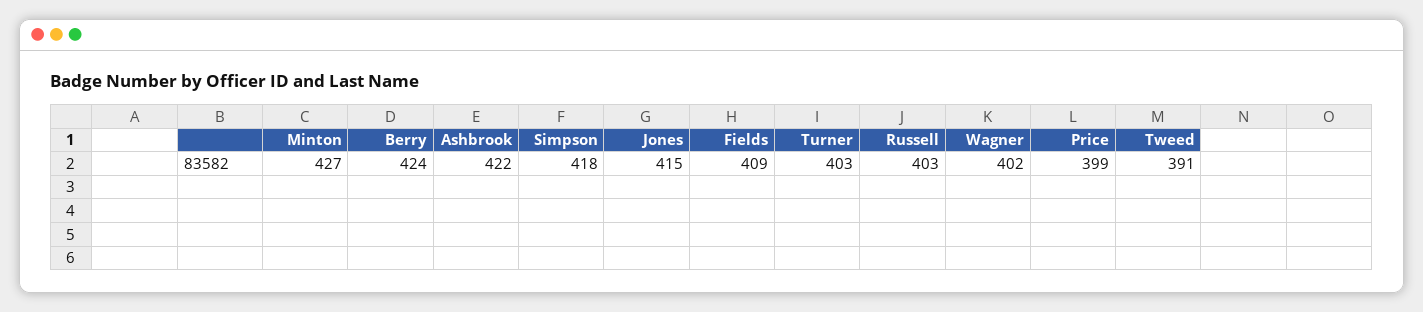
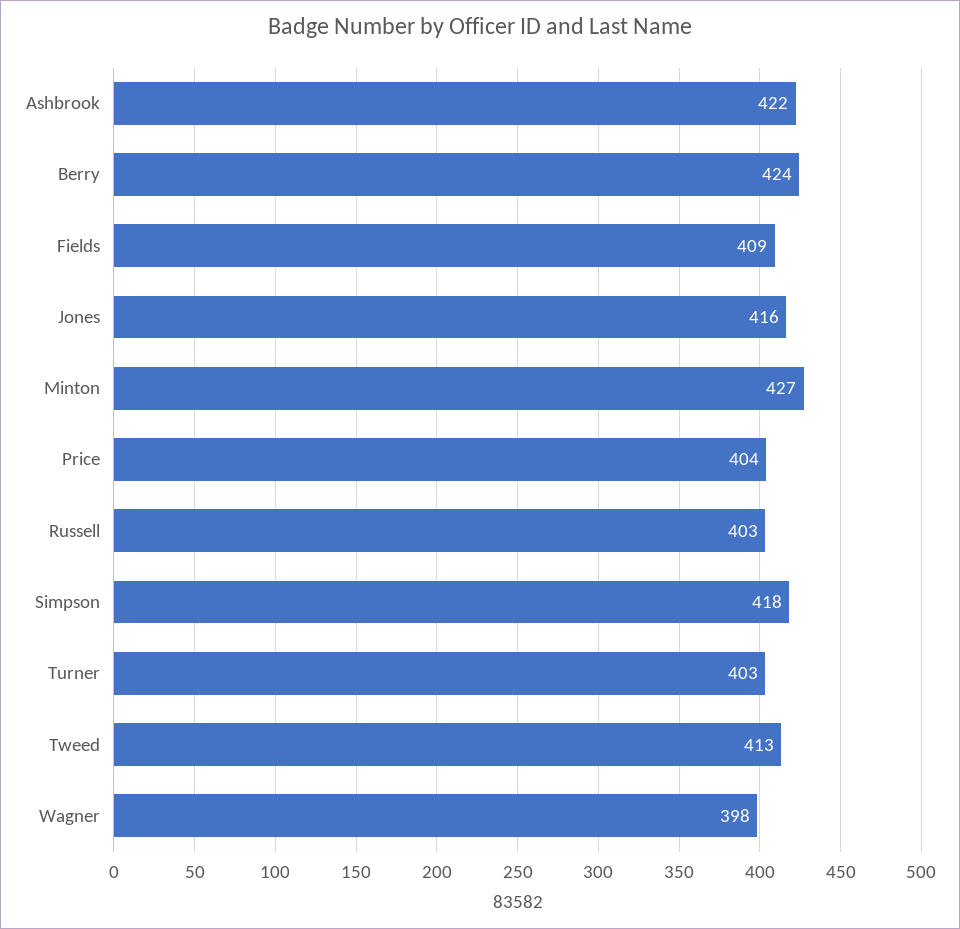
Jones: 415 -> 416
Wagner: 402 -> 398
Price: 399 -> 404
Tweed: 391 -> 413

